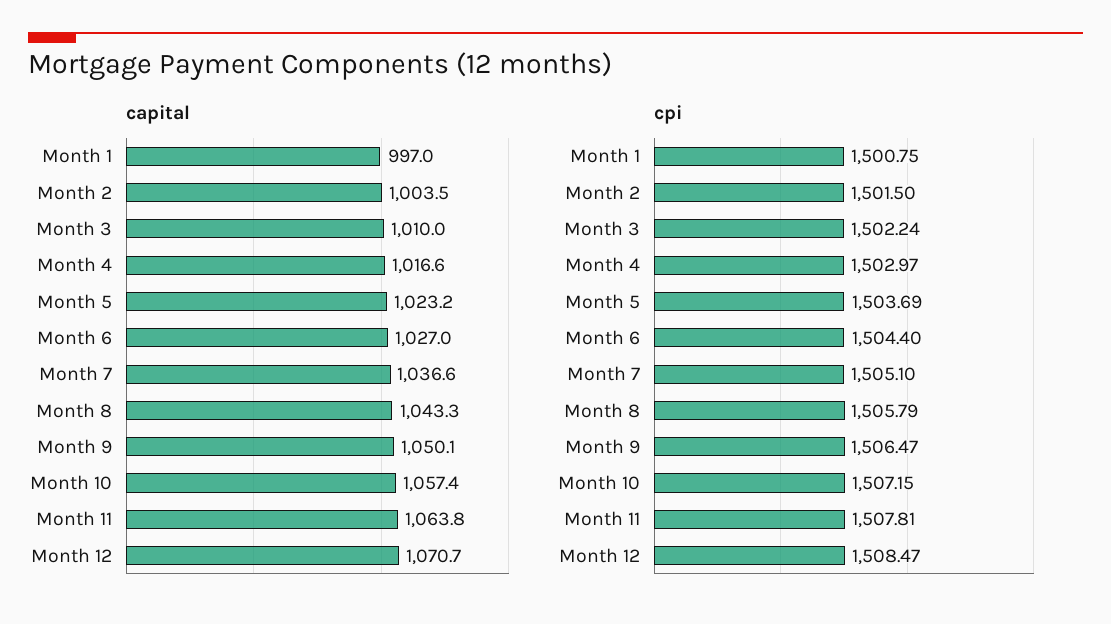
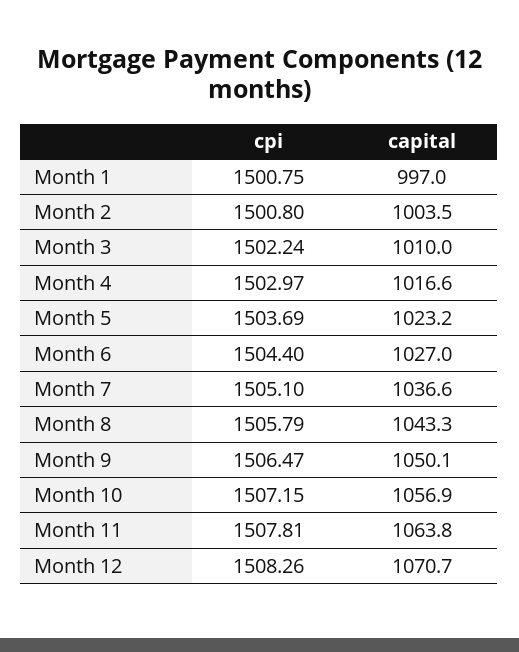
capital, Month 10: 1057.4 -> 1056.9
cpi, Month 2: 1501.5 -> 1500.8
cpi, Month 12: 1508.47 -> 1508.26

